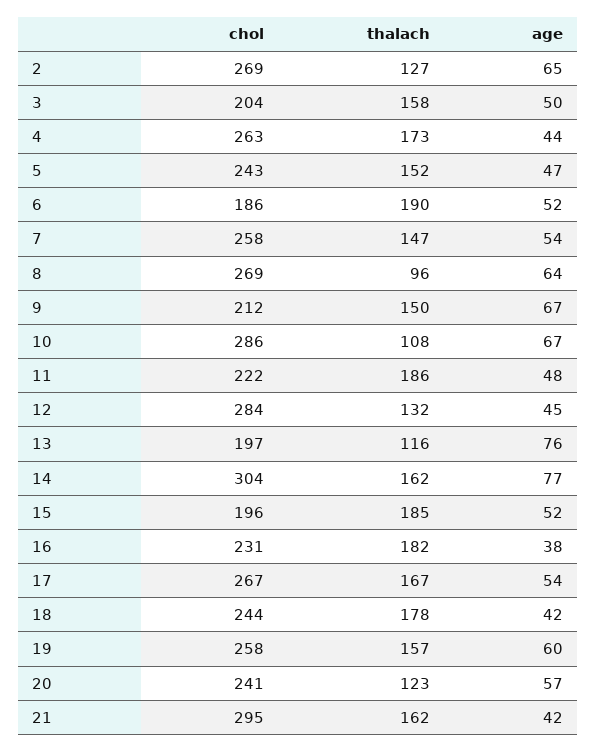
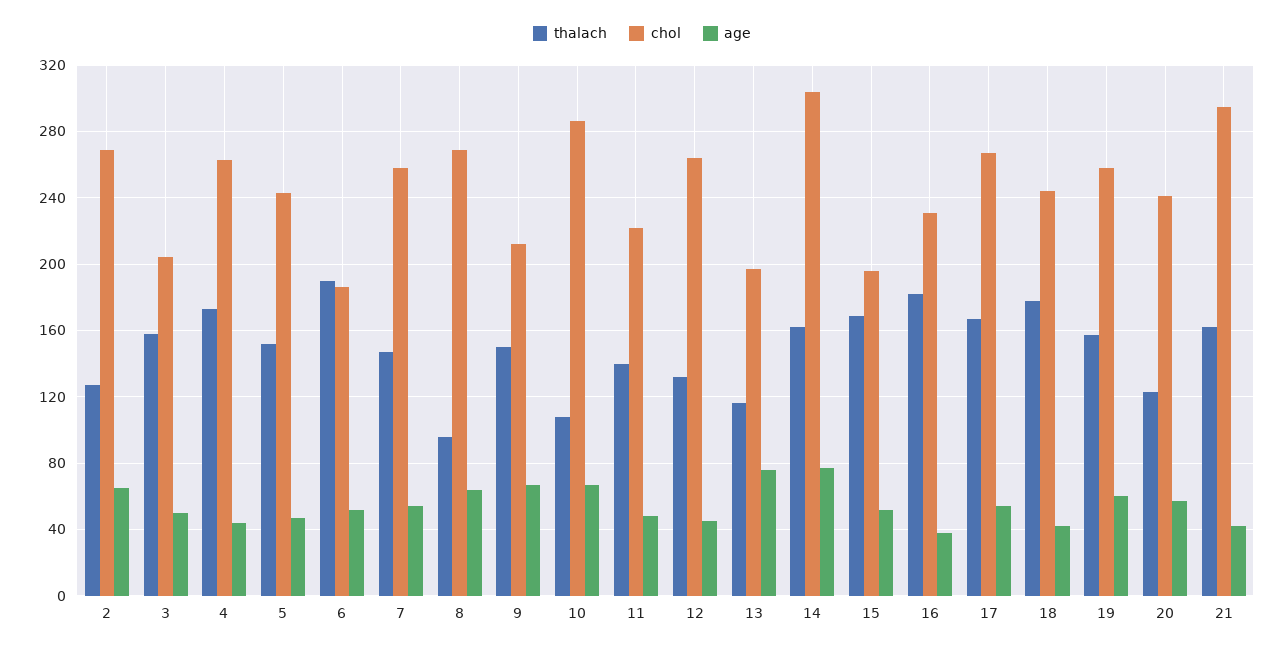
thalach, 11: 186 -> 140
chol, 12: 284 -> 265
thalach, 15: 185 -> 170

